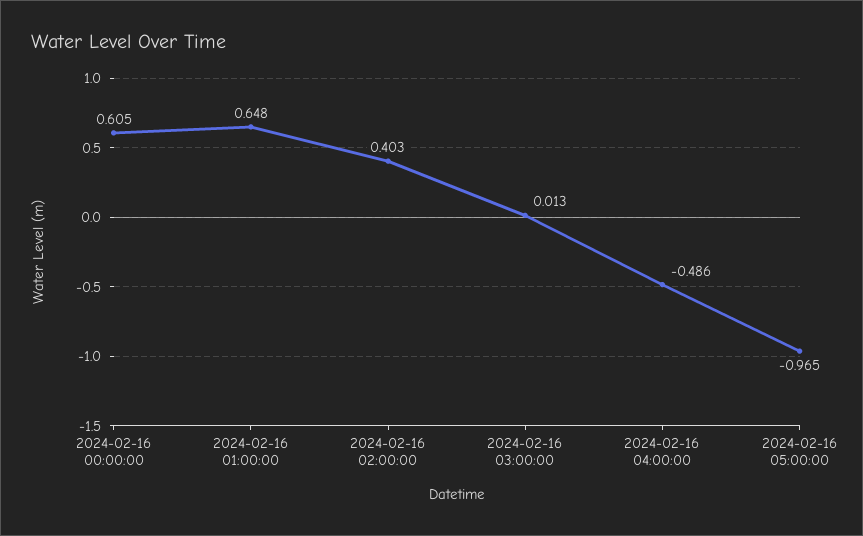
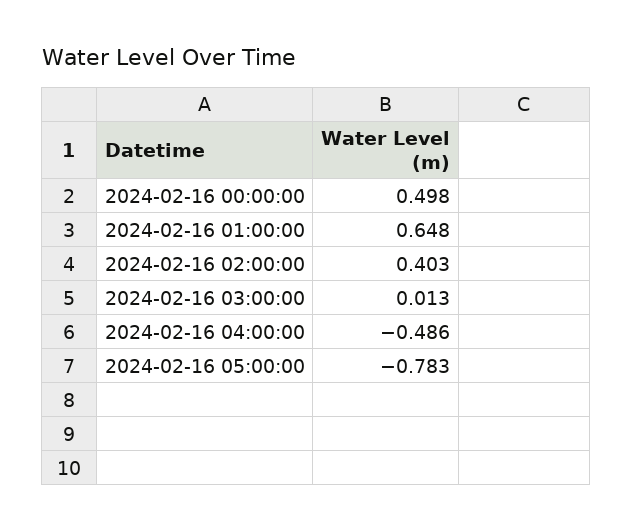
2024-02-16 00:00:00: 0.605 -> 0.498
2024-02-16 05:00:00: -0.965 -> -0.783

